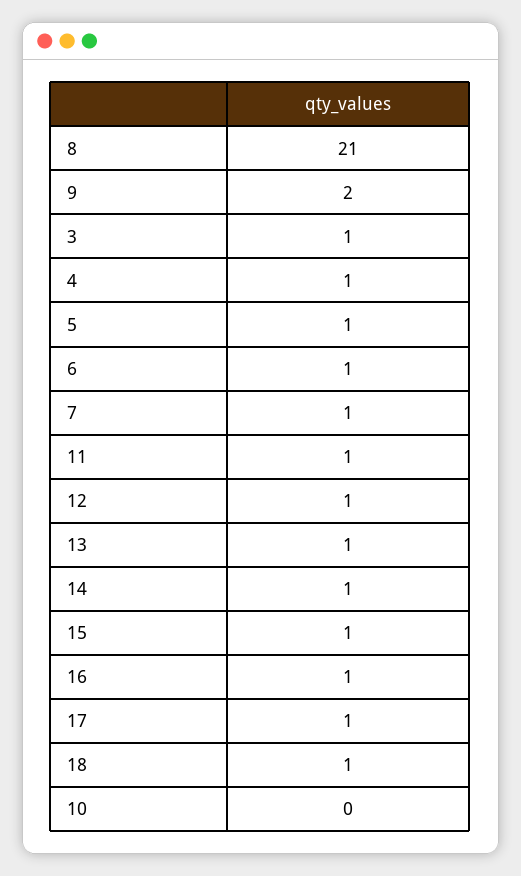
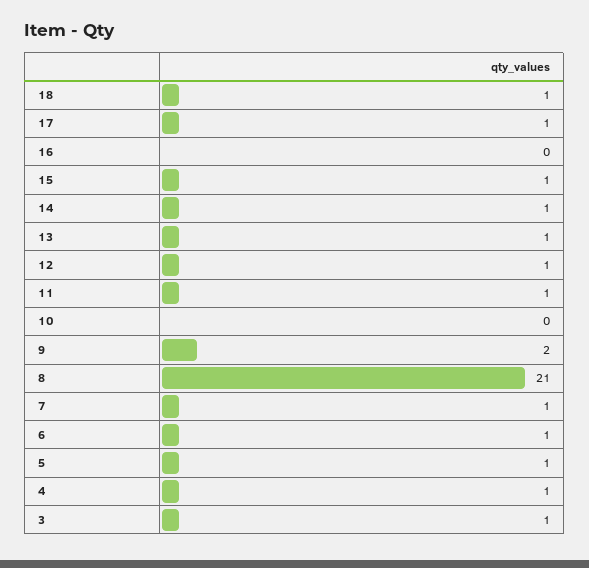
16: 1 -> 0

